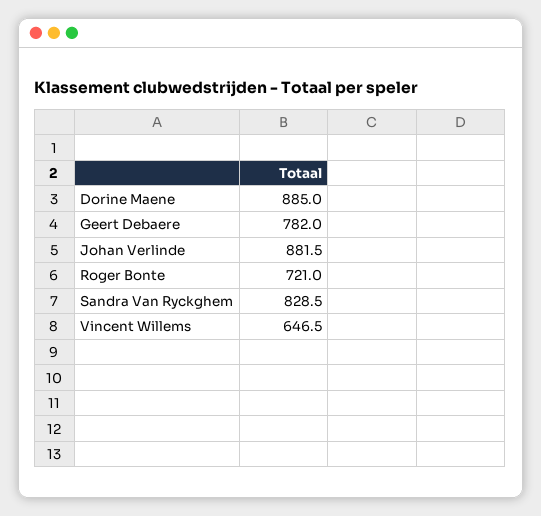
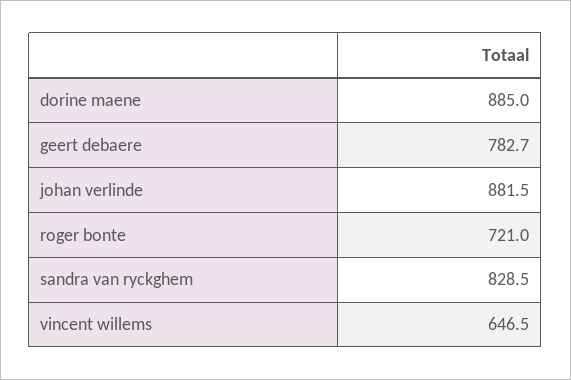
Geert Debaere: 782 -> 782.7

